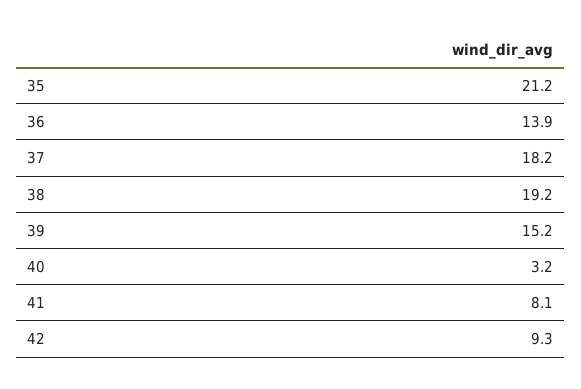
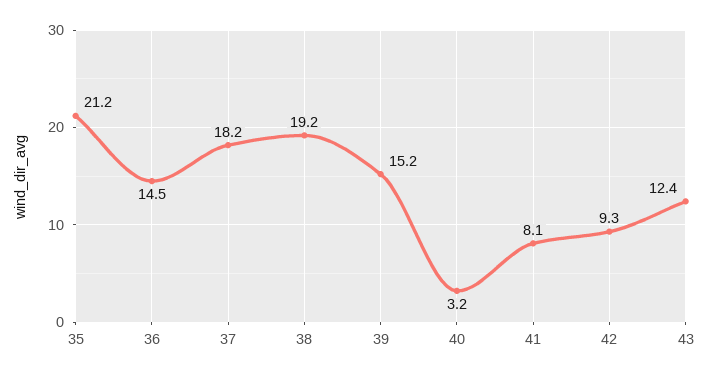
36: 13.9 -> 14.5
43: none -> 12.4

